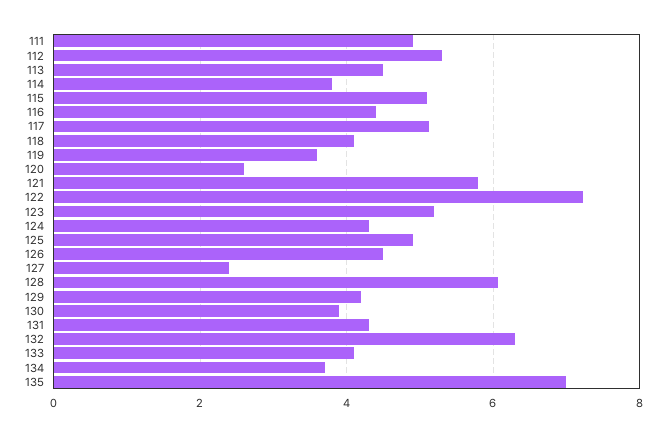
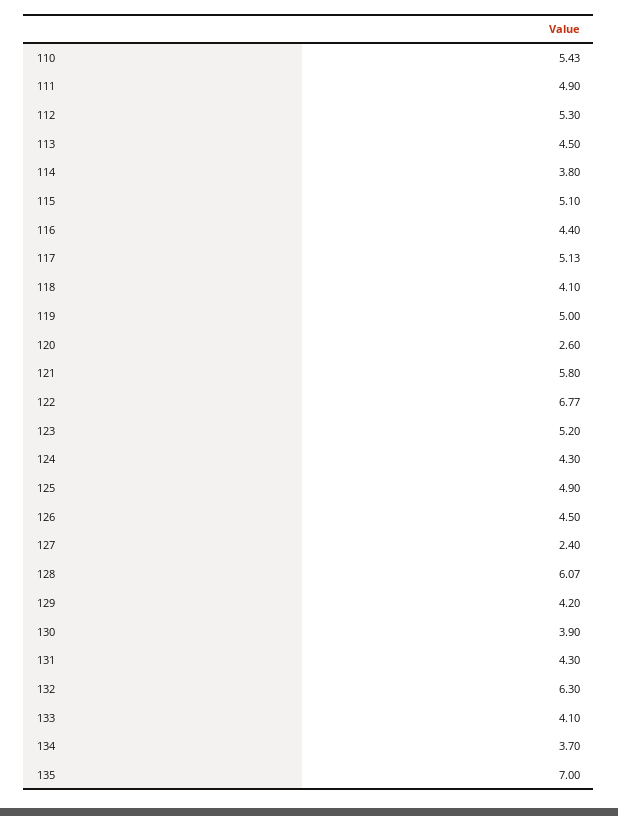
119: 3.6 -> 5
122: 7.2 -> 6.77
110: none -> 5.43

